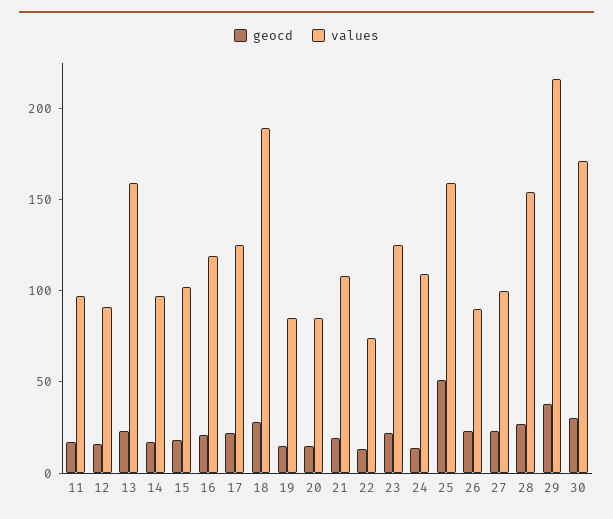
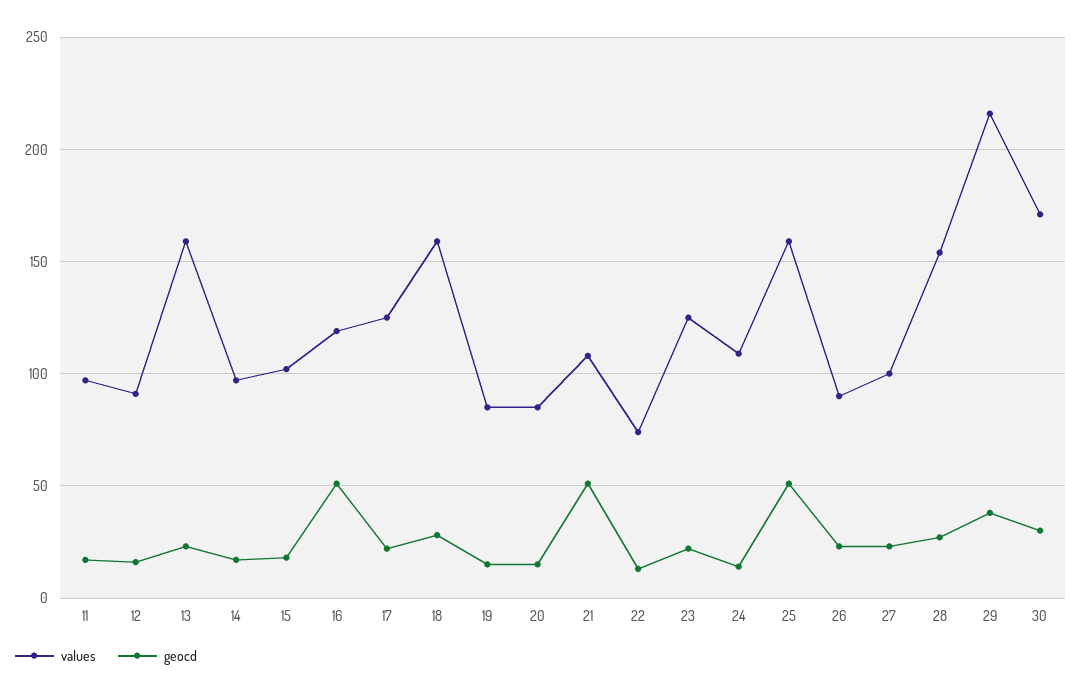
geocd, 16: 20 -> 50
values, 18: 190 -> 160
geocd, 21: 20 -> 50

